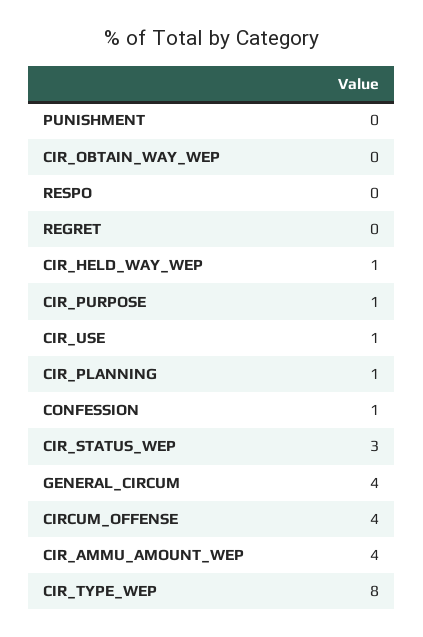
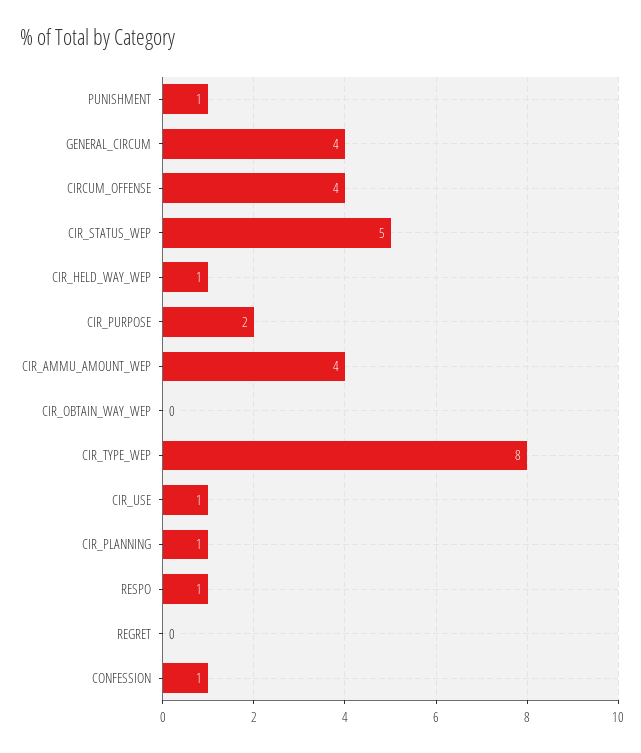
PUNISHMENT: 0 -> 1
RESPO: 0 -> 1
CIR_PURPOSE: 1 -> 2
CIR_STATUS_WEP: 3 -> 5

